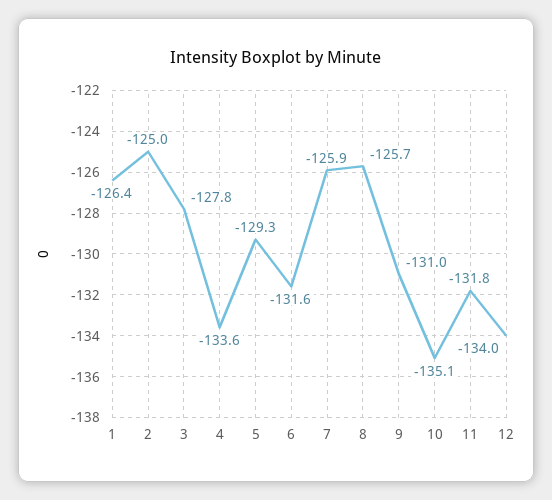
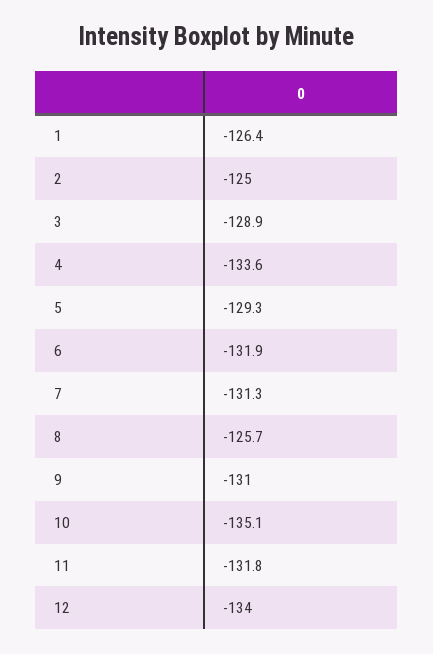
3: -127.8 -> -128.9
6: -131.6 -> -131.9
7: -125.9 -> -131.3

